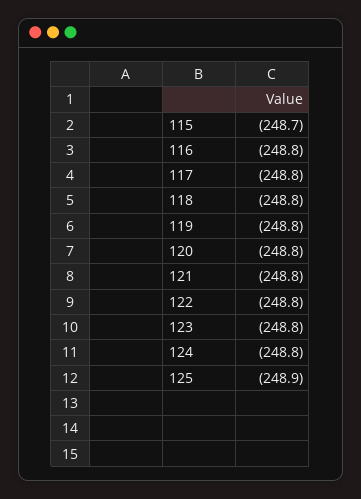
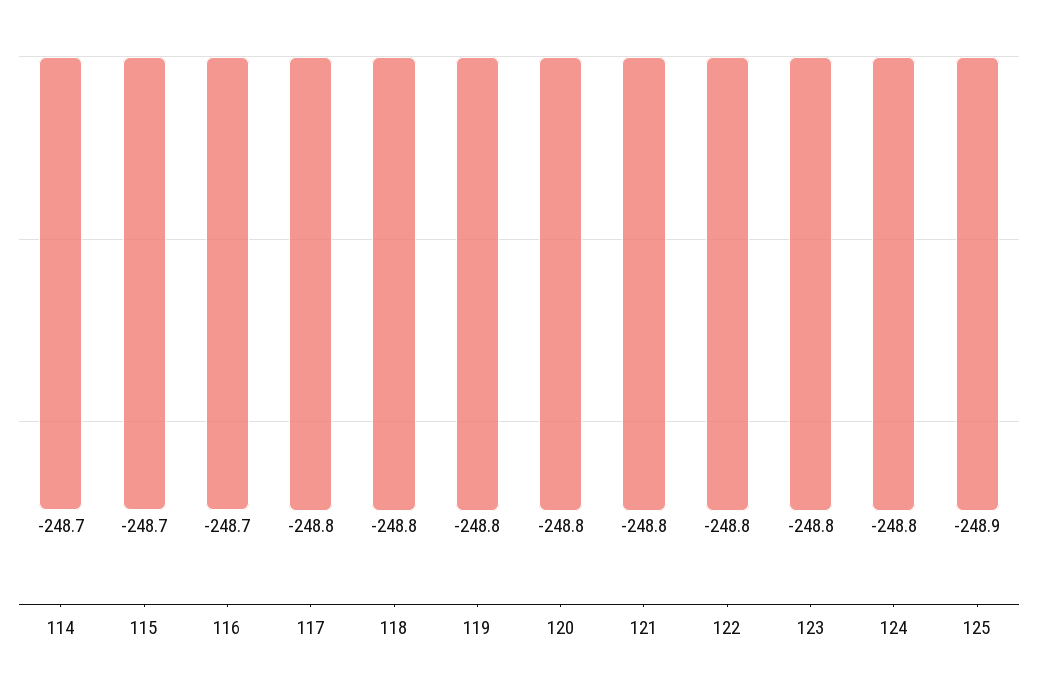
116: -248.8 -> -248.7
114: none -> -248.7

